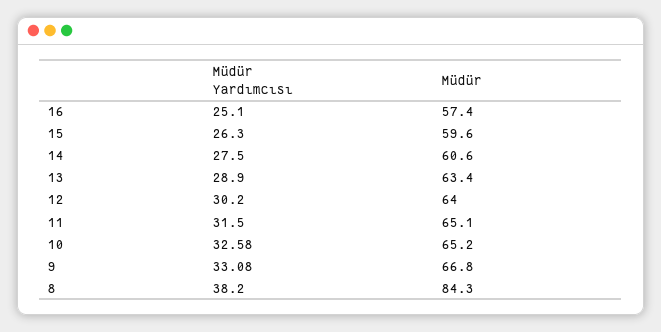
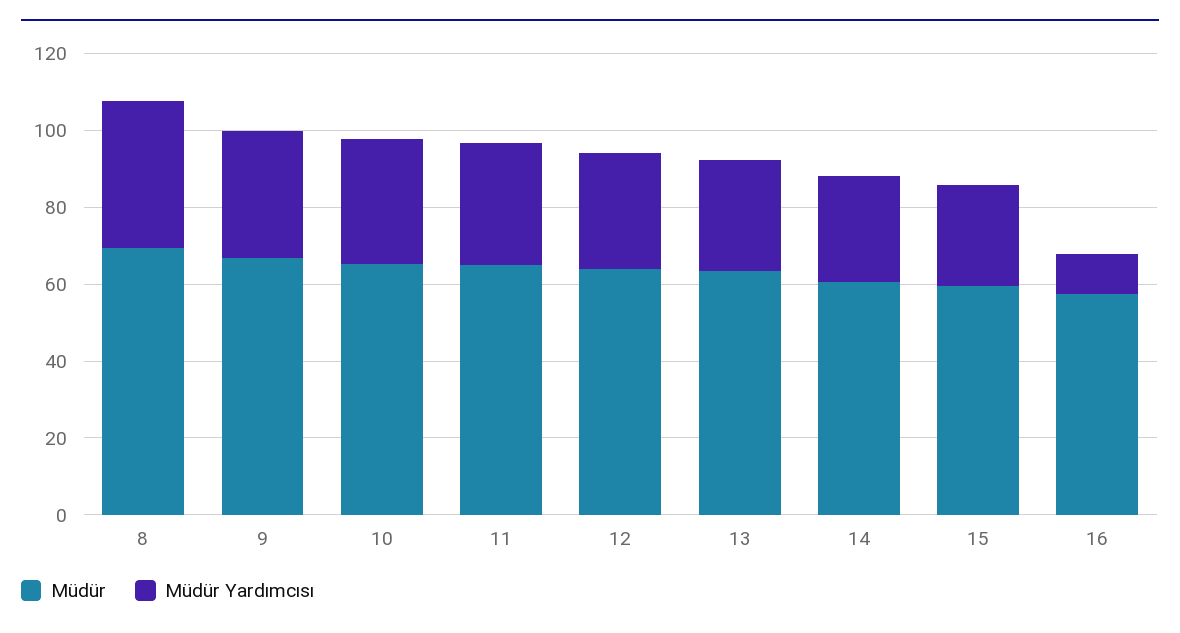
Müdür Yardımcısı, 16: 25.1 -> 10
Müdür, 8: 84.3 -> 70

